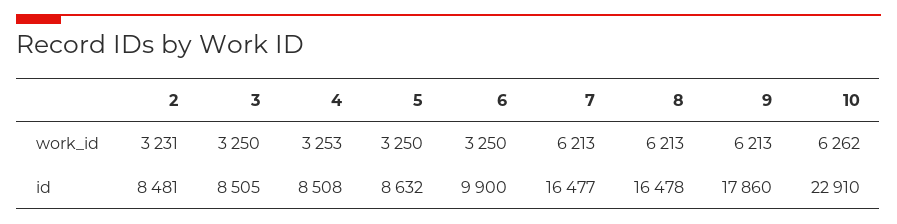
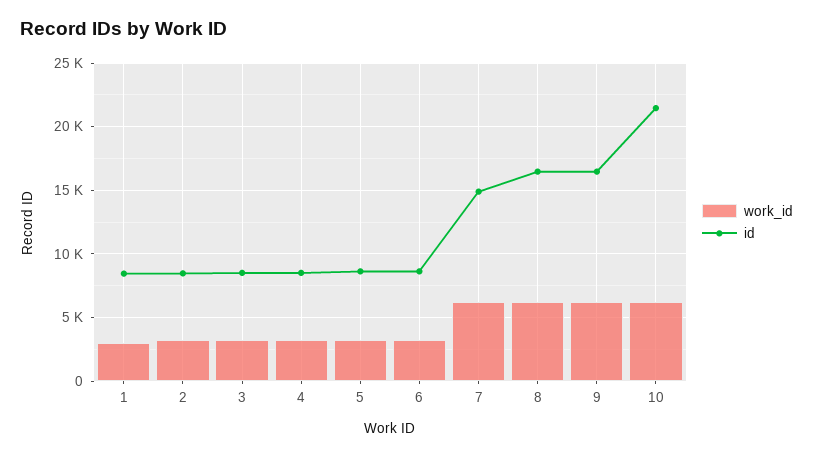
id, 6: 9900 -> 8500
id, 7: 16477 -> 15000
id, 9: 17860 -> 16500
id, 10: 22910 -> 21500
work_id, 1: none -> 3000
id, 1: none -> 8500

